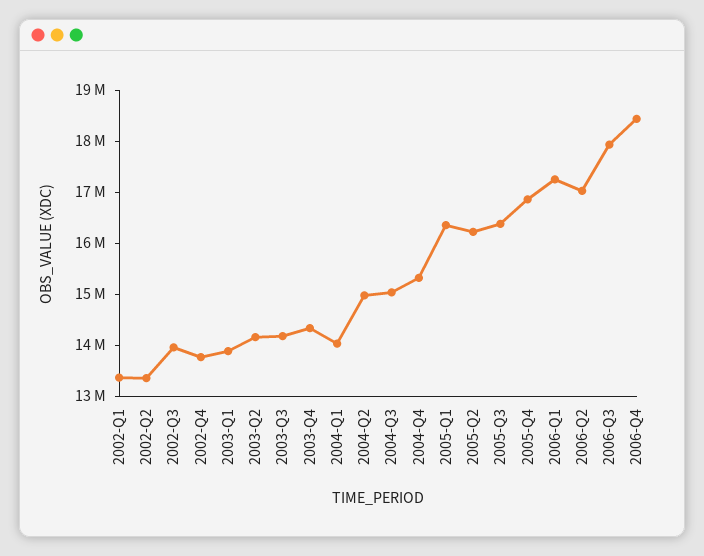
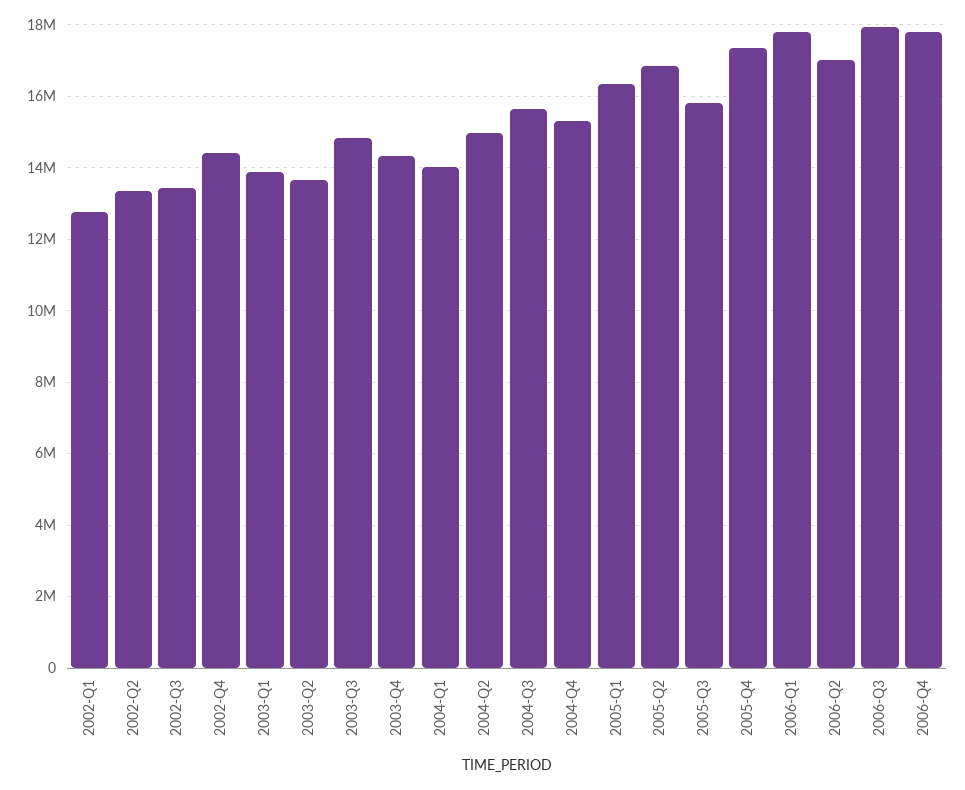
2002-Q1: 13400000 -> 12800000
2002-Q3: 14000000 -> 13400000
2002-Q4: 13800000 -> 14400000
2003-Q2: 14200000 -> 13600000
2003-Q3: 14200000 -> 14800000
2004-Q3: 15000000 -> 15600000
2005-Q2: 16200000 -> 16800000
2005-Q3: 16400000 -> 15800000
2005-Q4: 16800000 -> 17400000
2006-Q1: 17200000 -> 17800000
2006-Q4: 18400000 -> 17800000

